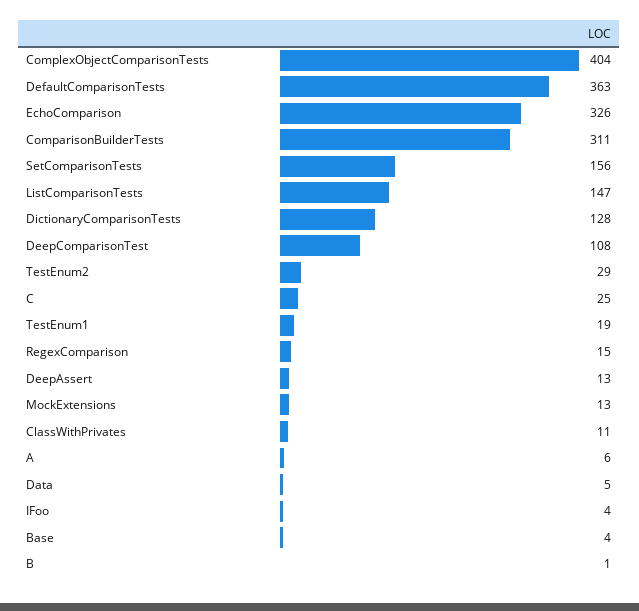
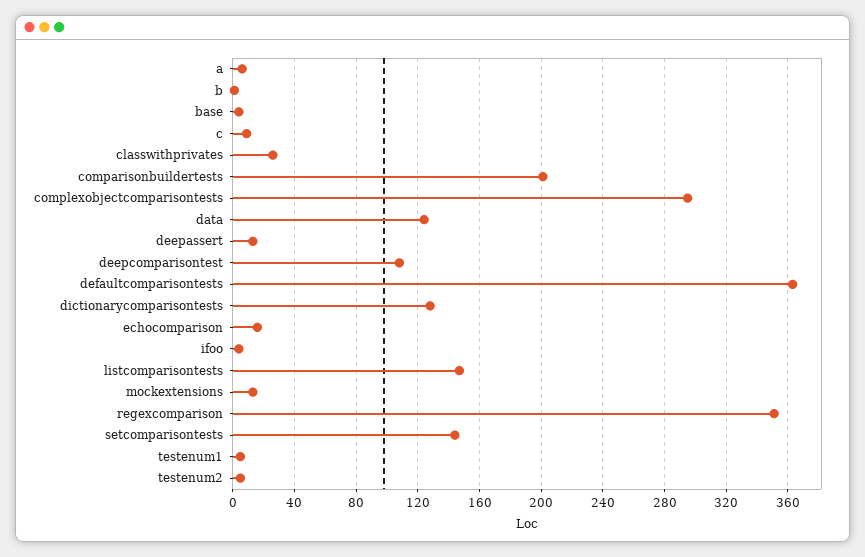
ComplexObjectComparisonTests: 404 -> 295
EchoComparison: 326 -> 15
ComparisonBuilderTests: 311 -> 200
SetComparisonTests: 156 -> 145
TestEnum2: 29 -> 5
C: 25 -> 10
TestEnum1: 19 -> 5
RegexComparison: 15 -> 350
ClassWithPrivates: 11 -> 25
Data: 5 -> 125

